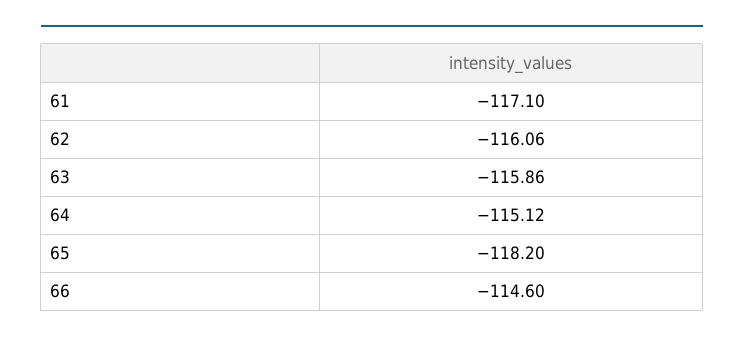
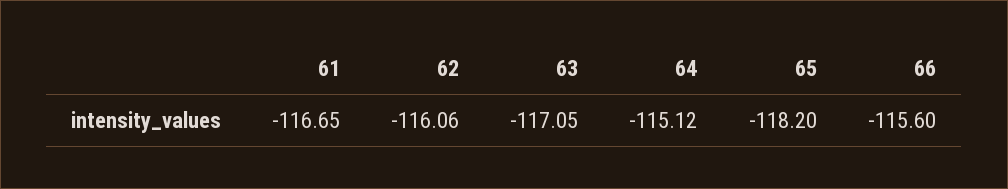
61: -117.1 -> -116.65
63: -115.86 -> -117.05
66: -114.6 -> -115.6

